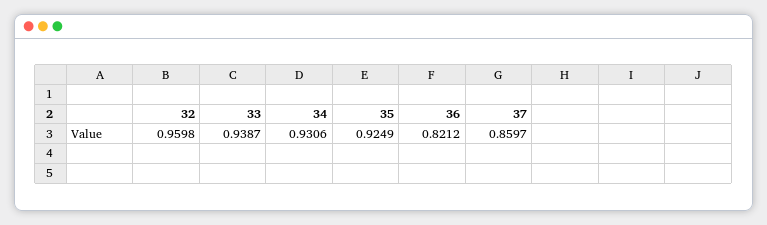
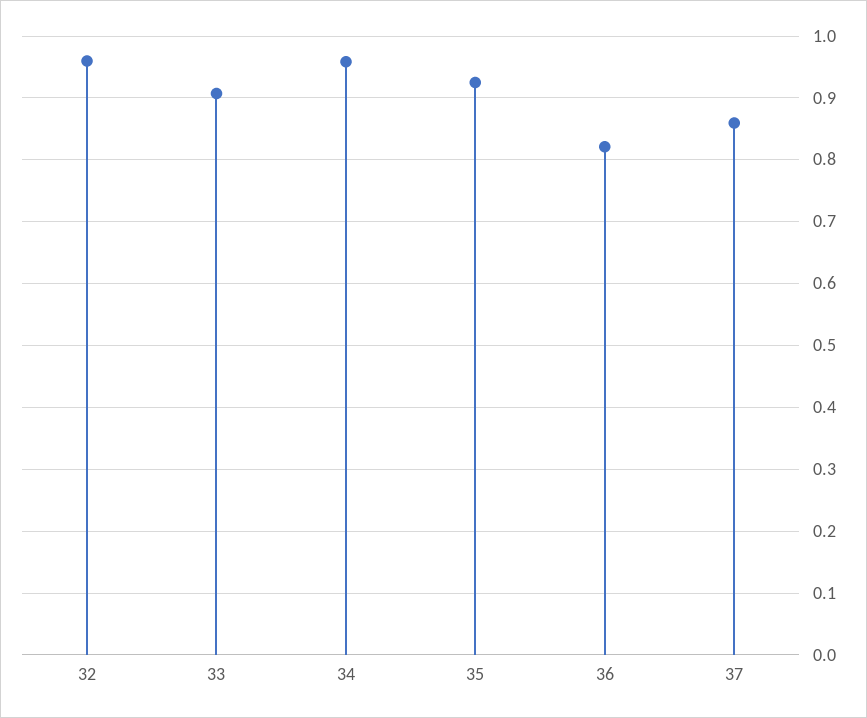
33: 0.9387 -> 0.91
34: 0.9306 -> 0.96

